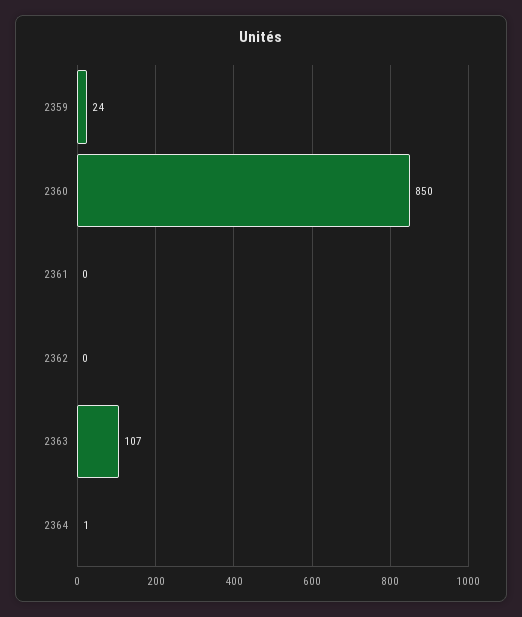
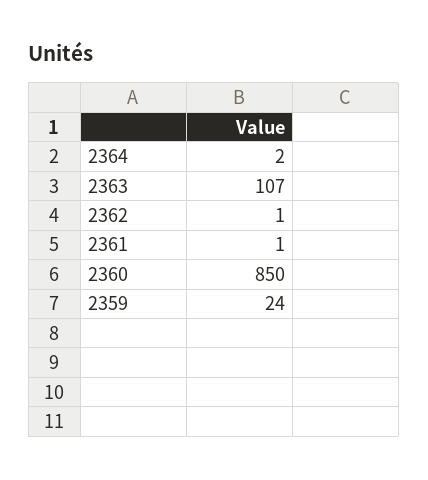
2361: 0 -> 1
2362: 0 -> 1
2364: 1 -> 2

